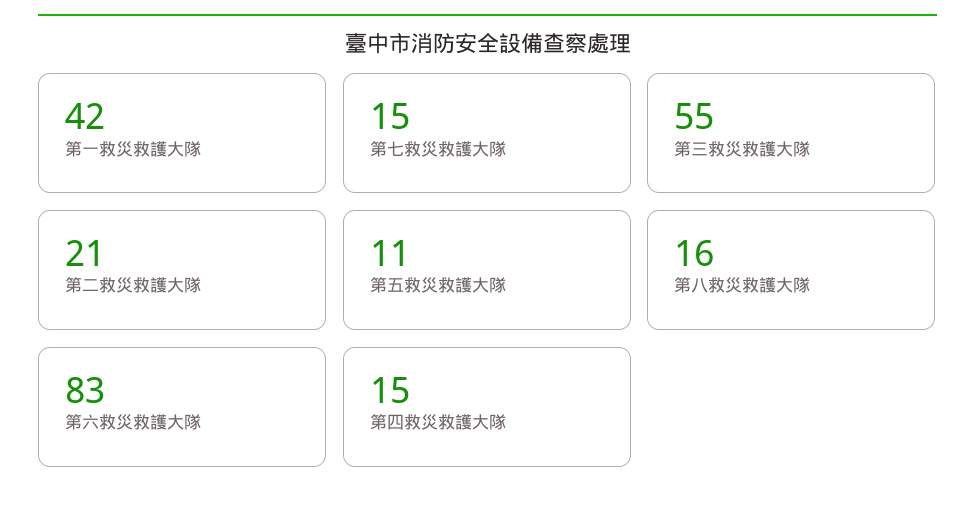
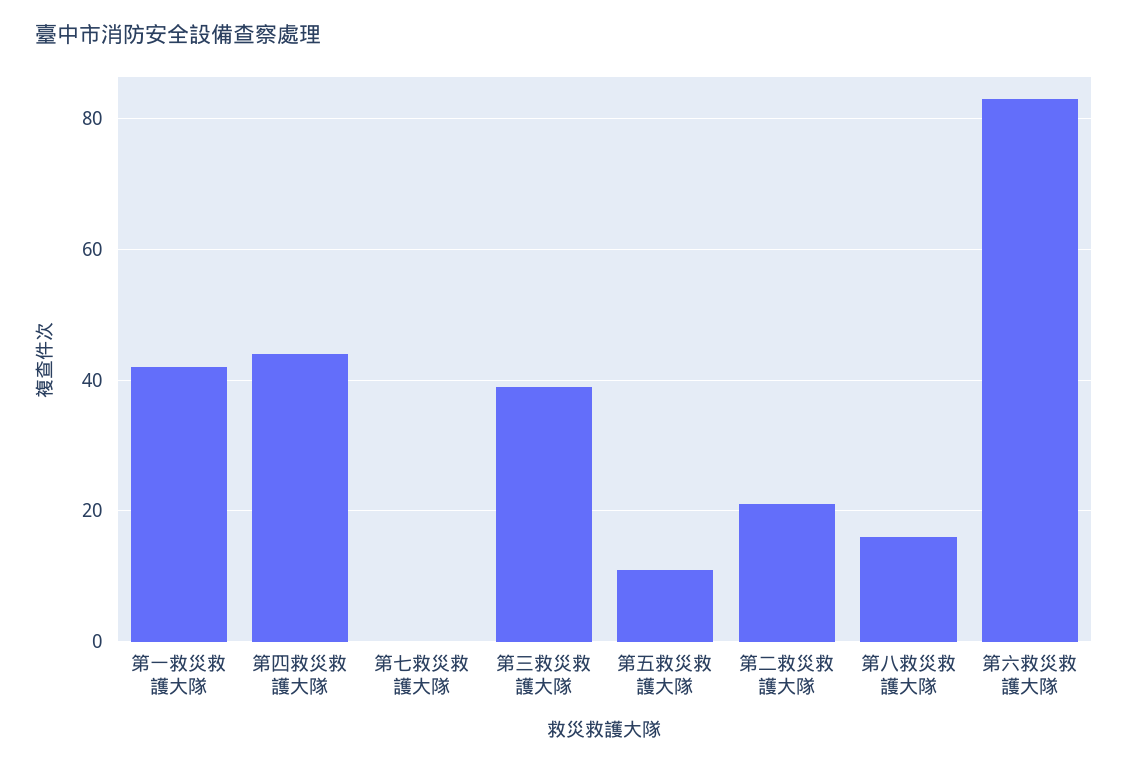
第七救災救護大隊: 15 -> 0
第三救災救護大隊: 55 -> 40
第四救災救護大隊: 15 -> 45

